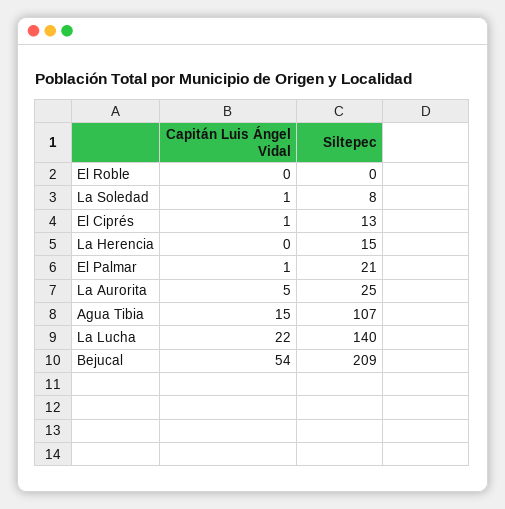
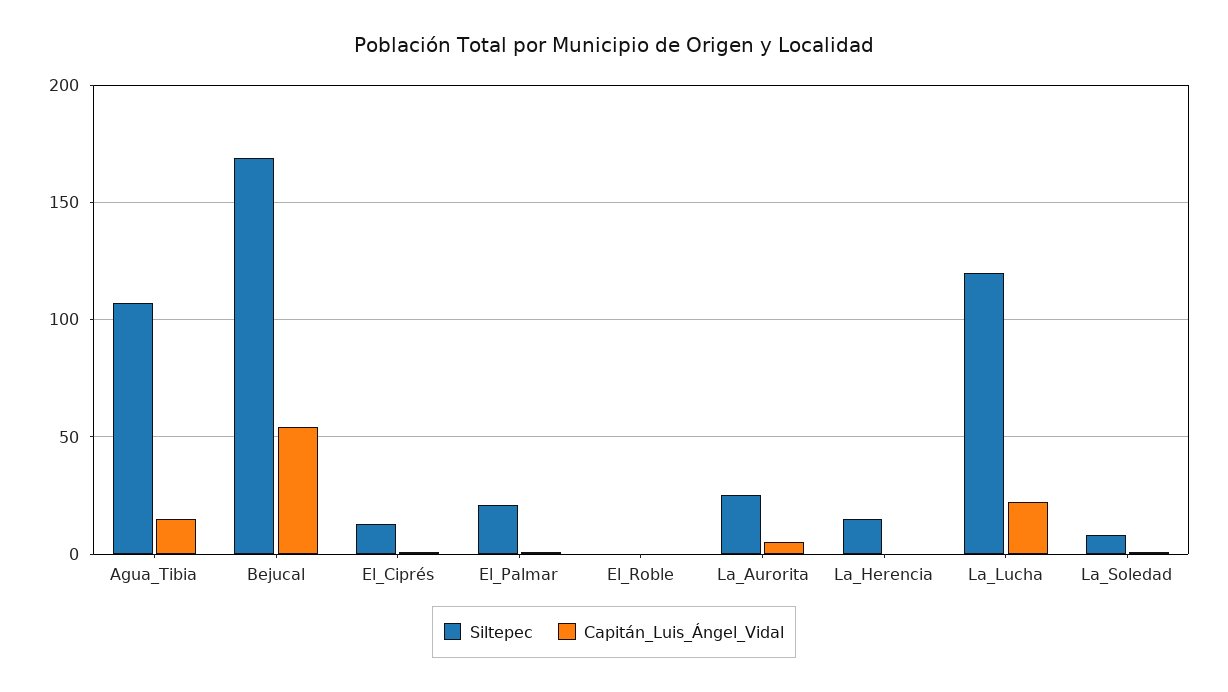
Siltepec, La Lucha: 140 -> 120
Siltepec, Bejucal: 209 -> 170

